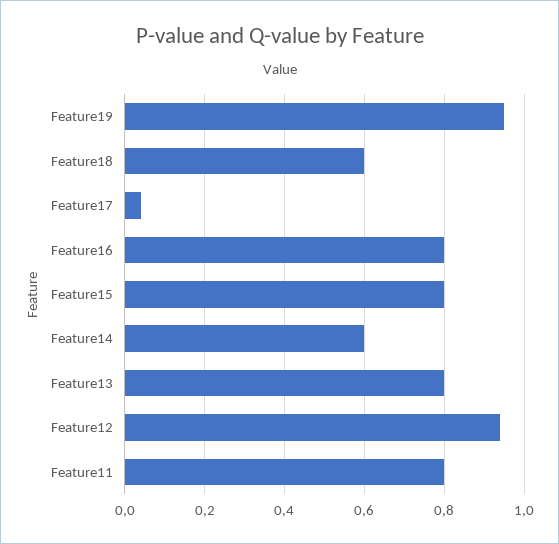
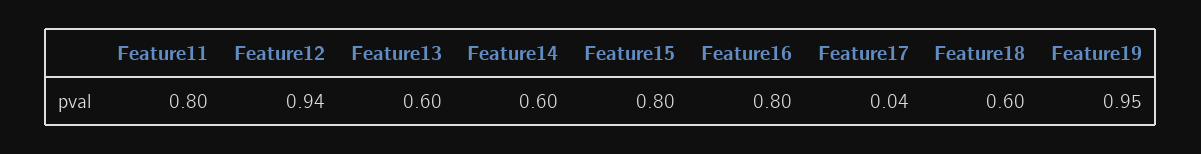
Feature13: 0.8 -> 0.6

